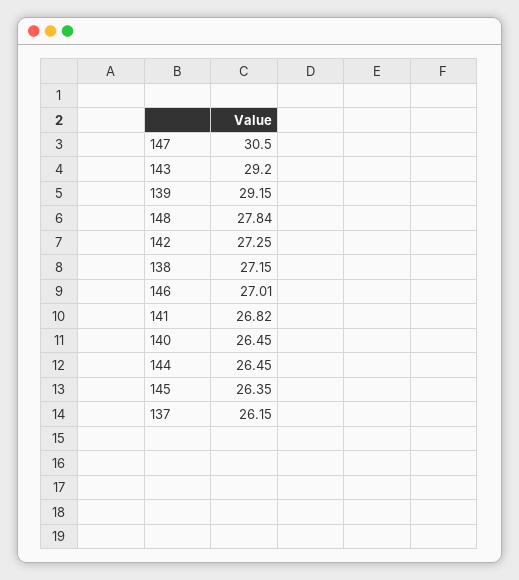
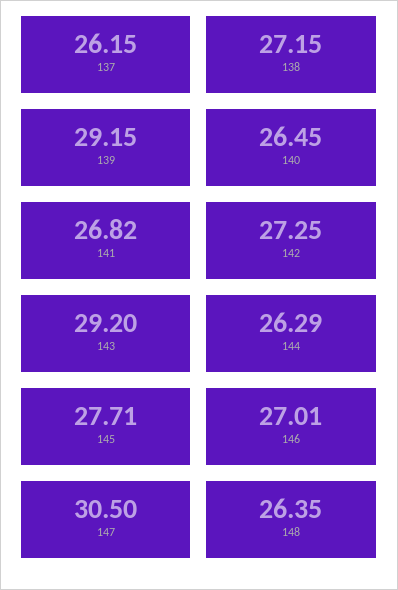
148: 27.84 -> 26.35
144: 26.45 -> 26.29
145: 26.35 -> 27.71

